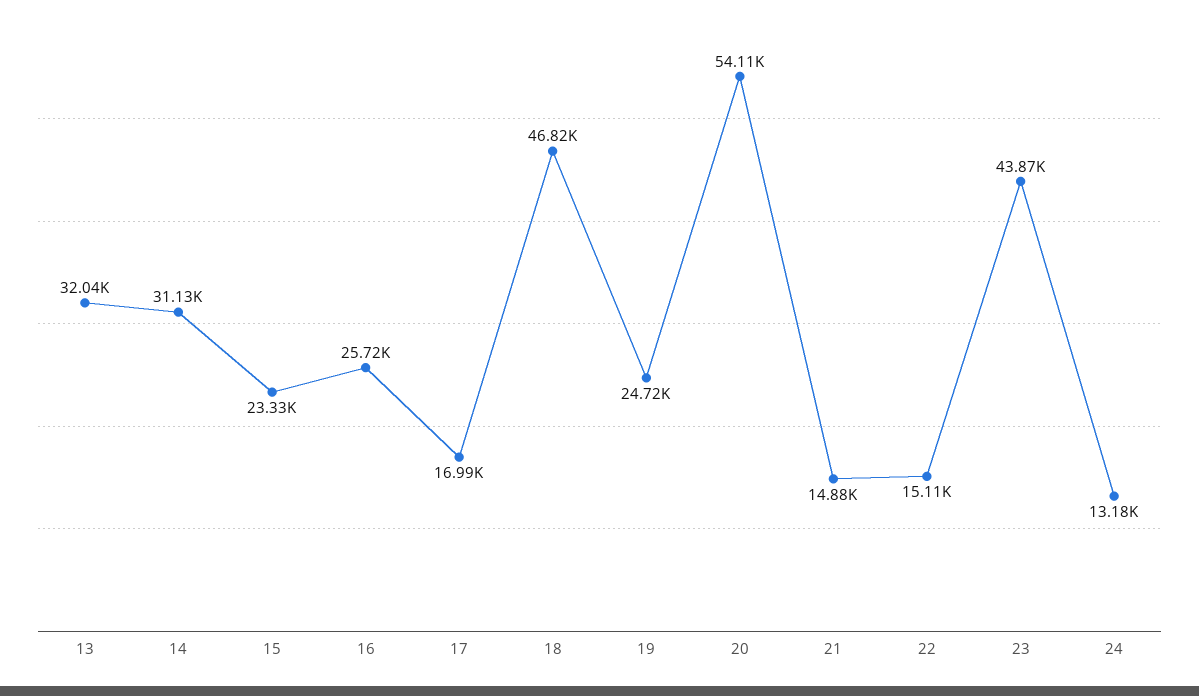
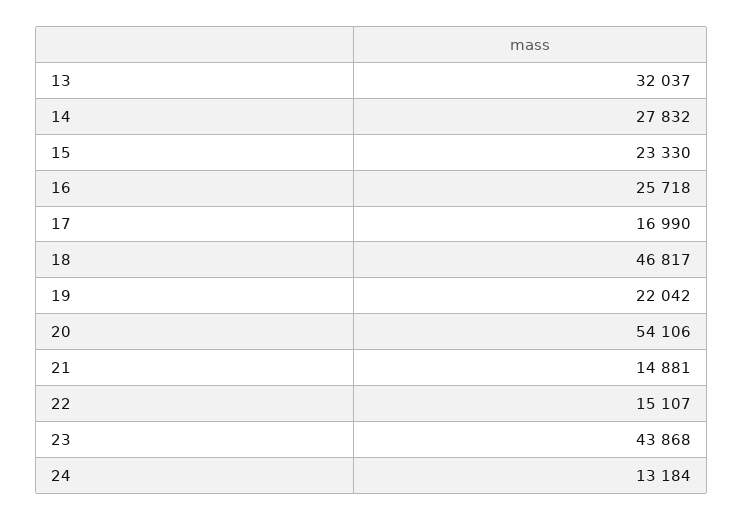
14: 31130 -> 27832
19: 24720 -> 22042

